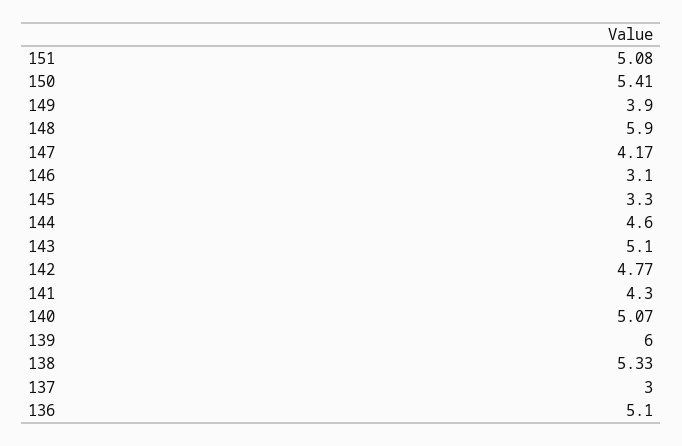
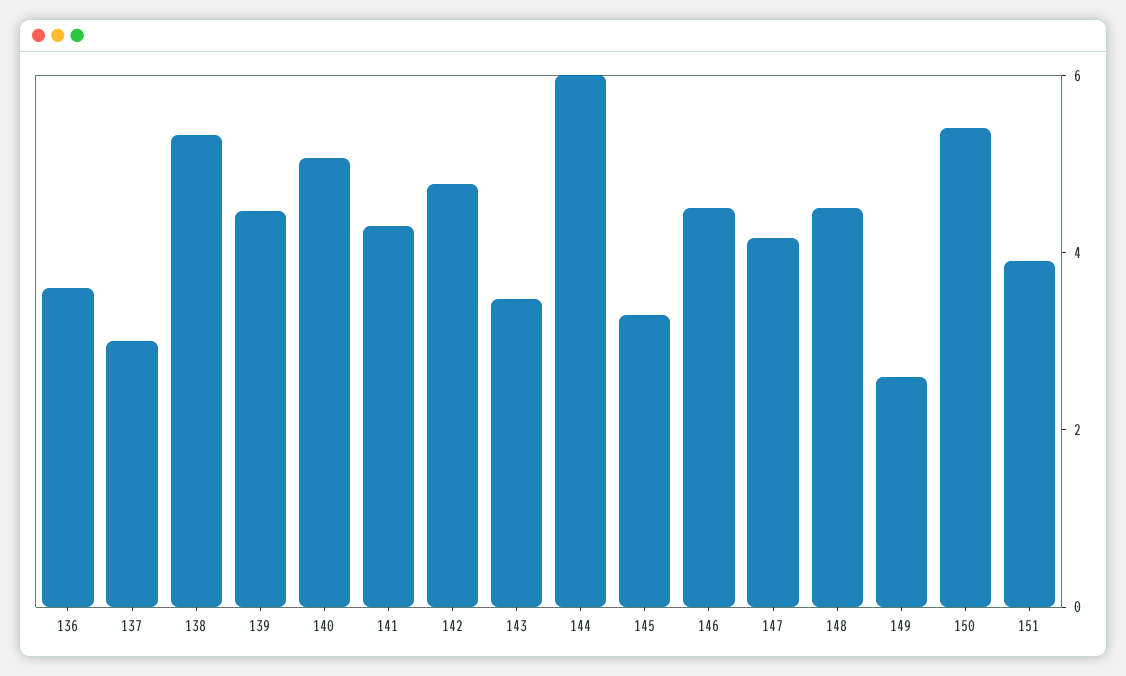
151: 5.08 -> 4
149: 3.9 -> 2.5
148: 5.9 -> 4.5
146: 3.1 -> 4.5
144: 4.6 -> 6
143: 5.1 -> 3.5
139: 6 -> 4.5
136: 5.1 -> 3.5

